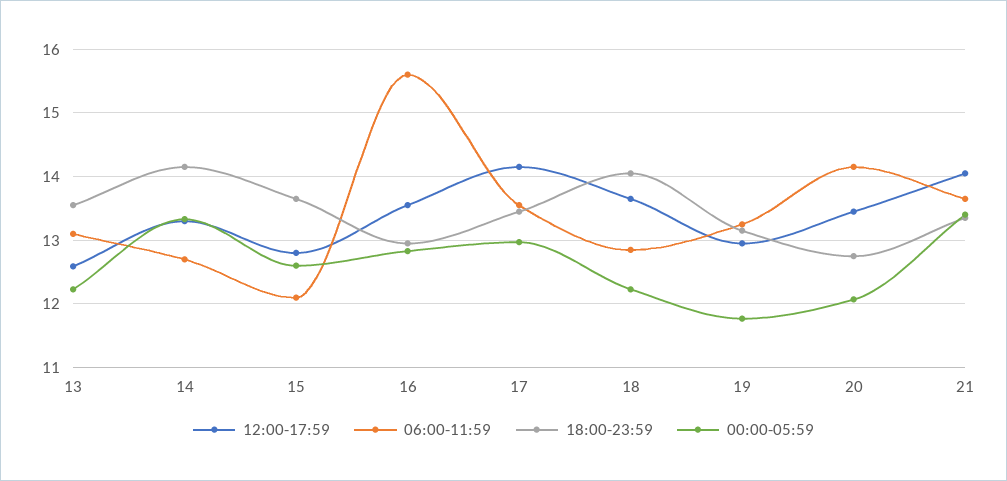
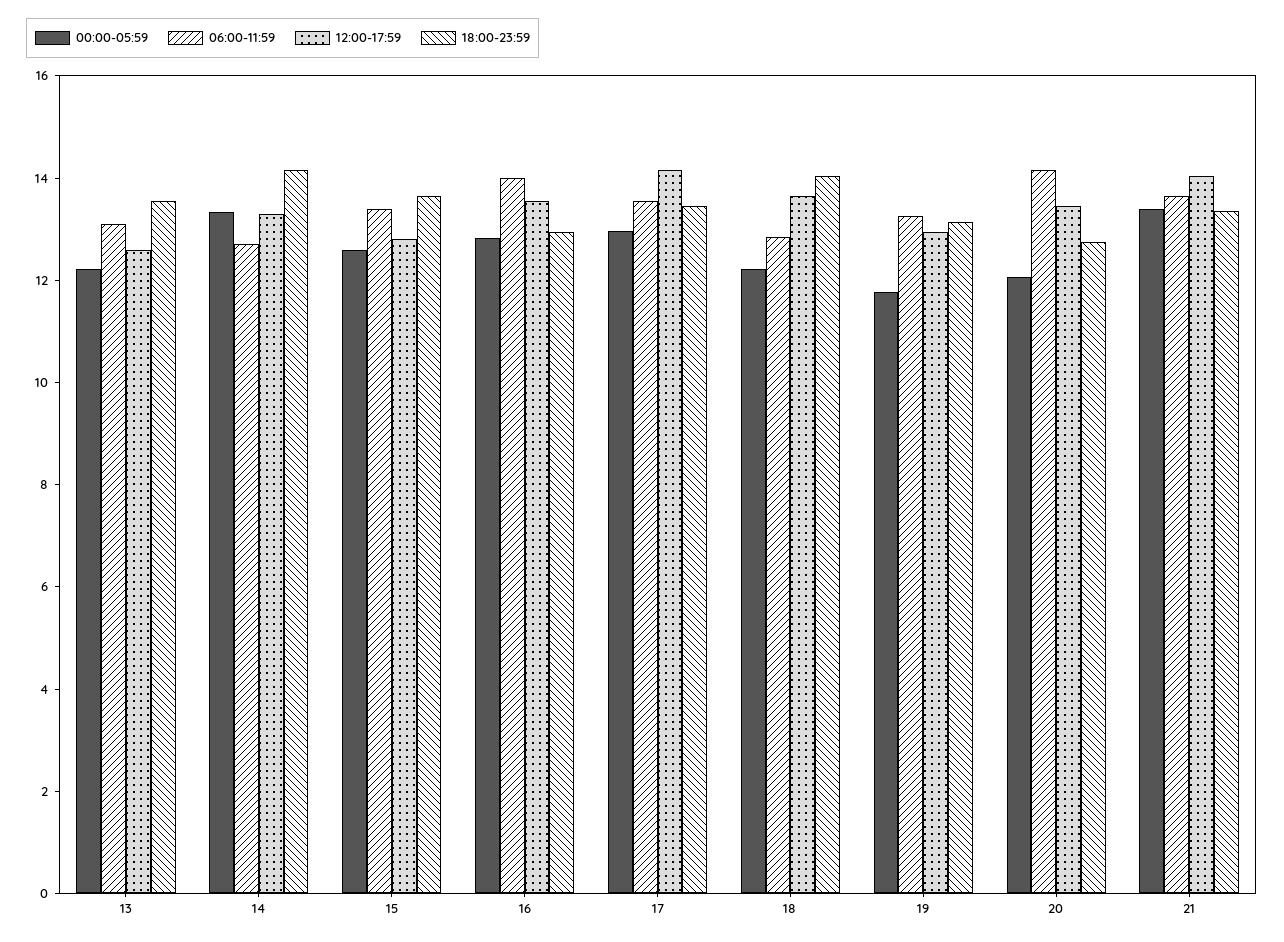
06:00-11:59, 15: 12.1 -> 13.5
06:00-11:59, 16: 15.6 -> 14

